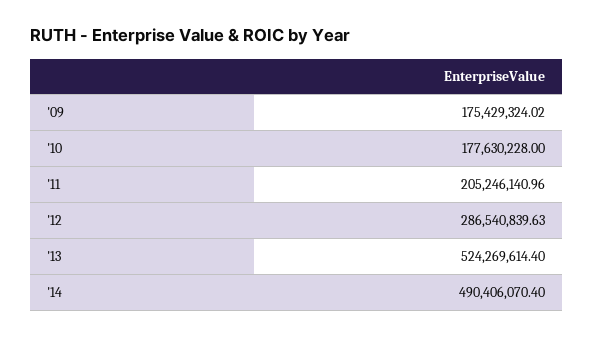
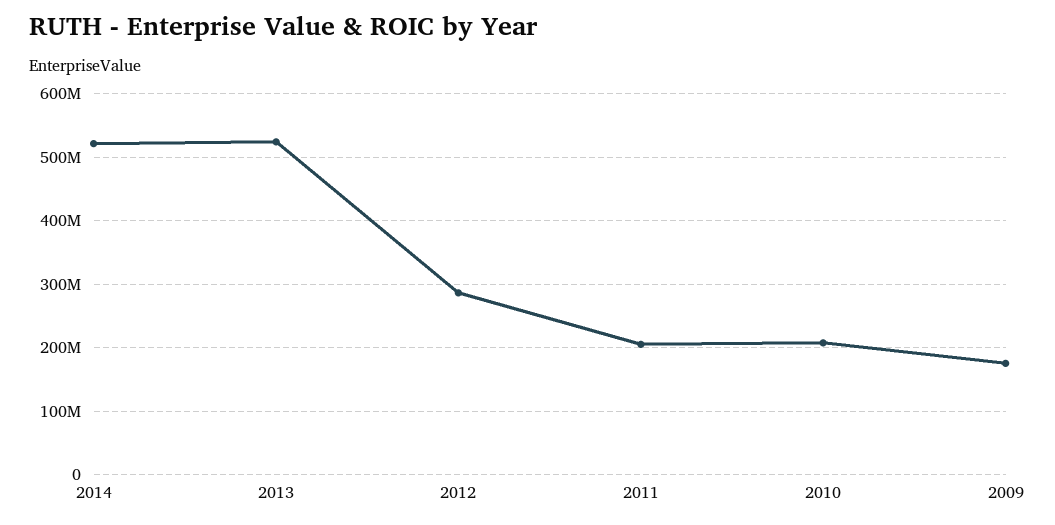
'10: 177630228 -> 210000000
'14: 490406070.4 -> 520000000

